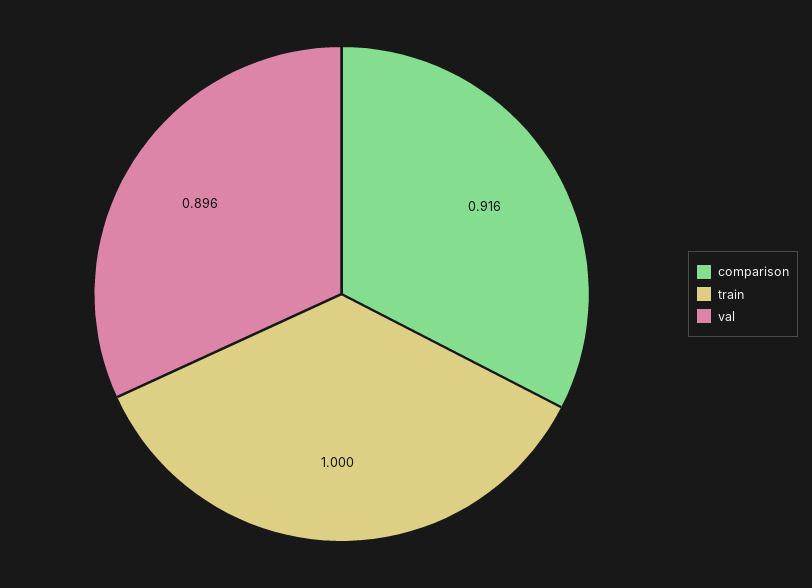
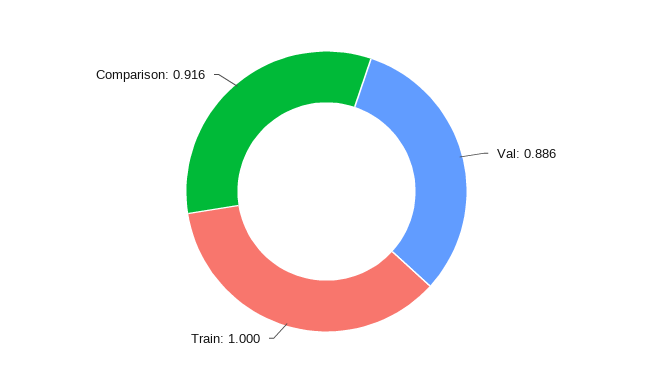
val: 0.896 -> 0.886

